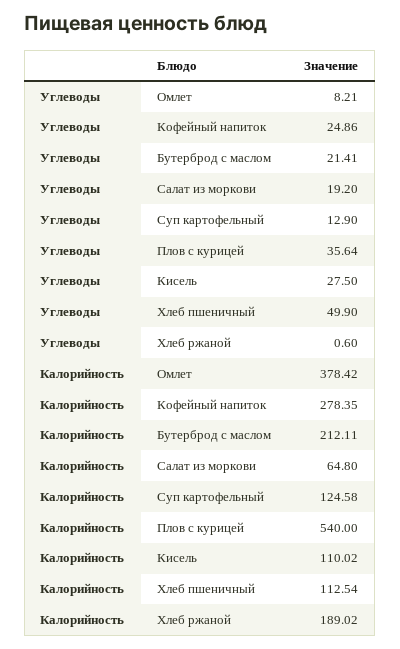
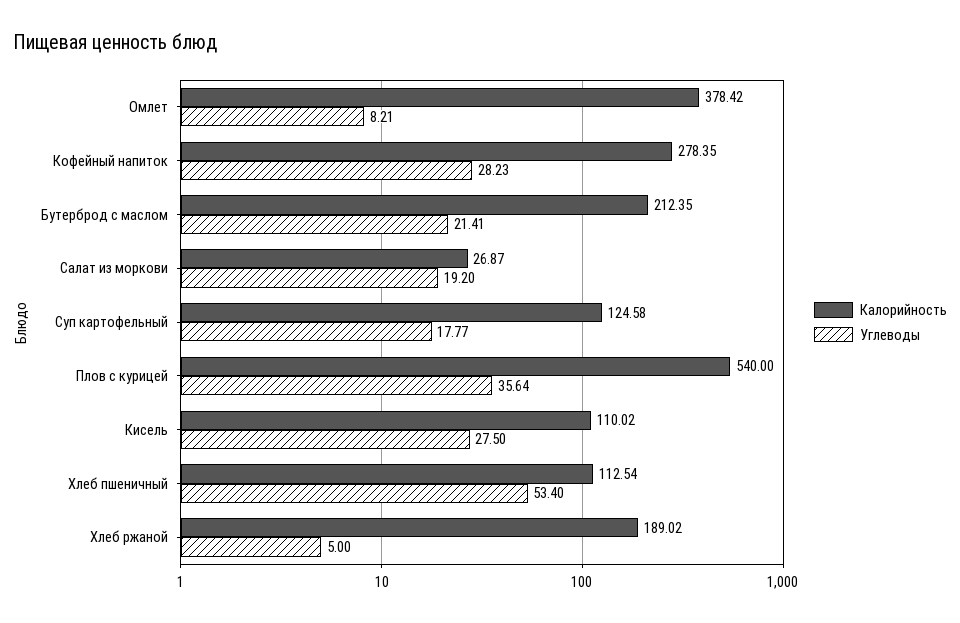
Углеводы, Кофейный напиток: 24.86 -> 28.23
Углеводы, Суп картофельный: 12.9 -> 17.77
Углеводы, Хлеб пшеничный: 49.9 -> 53.4
Углеводы, Хлеб ржаной: 0.6 -> 5
Калорийность, Бутерброд с маслом: 212.11 -> 212.35
Калорийность, Салат из моркови: 64.8 -> 26.87

